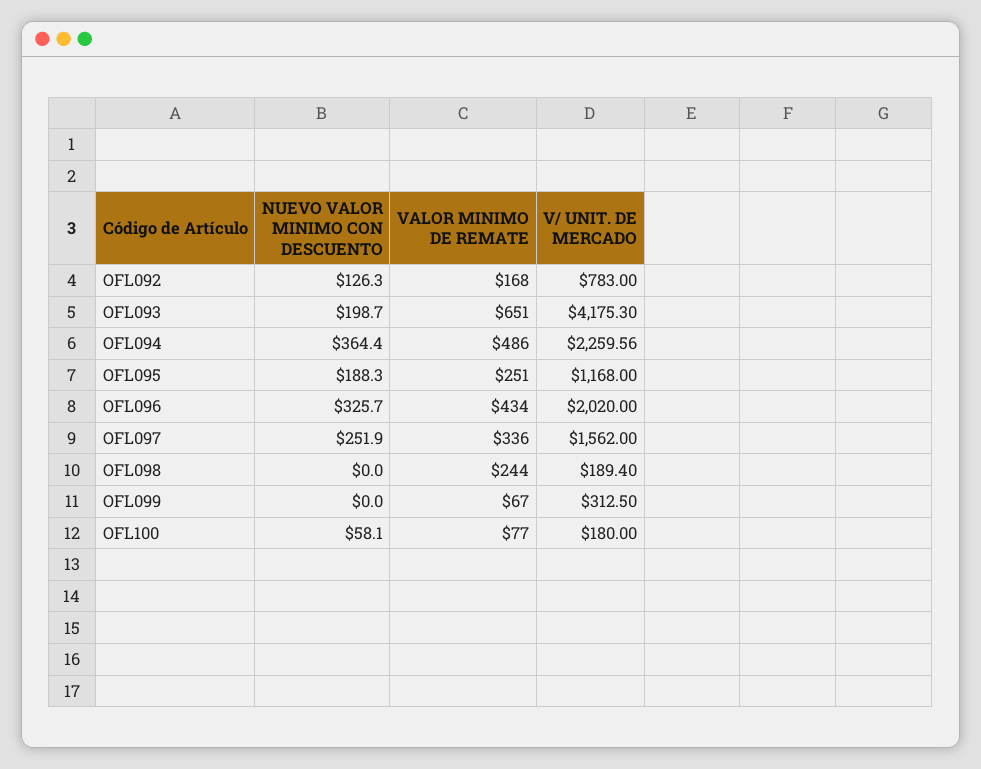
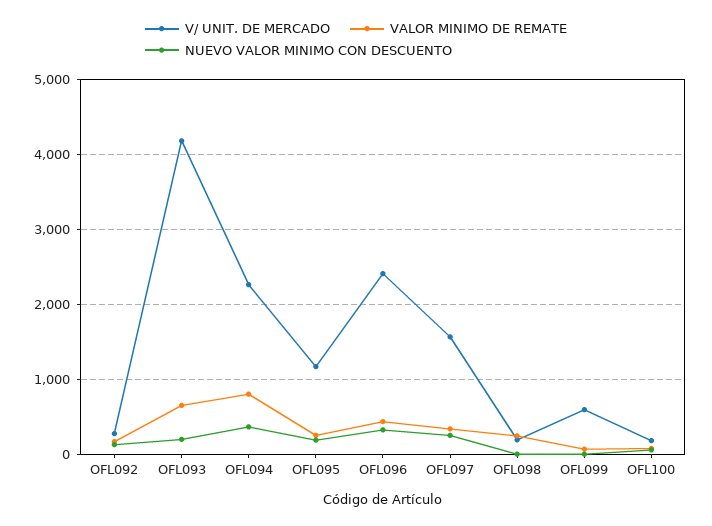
V/ UNIT. DE MERCADO, OFL092: 783 -> 300
VALOR MINIMO DE REMATE, OFL094: 486 -> 800
V/ UNIT. DE MERCADO, OFL096: 2020 -> 2400
V/ UNIT. DE MERCADO, OFL099: 312.5 -> 600

